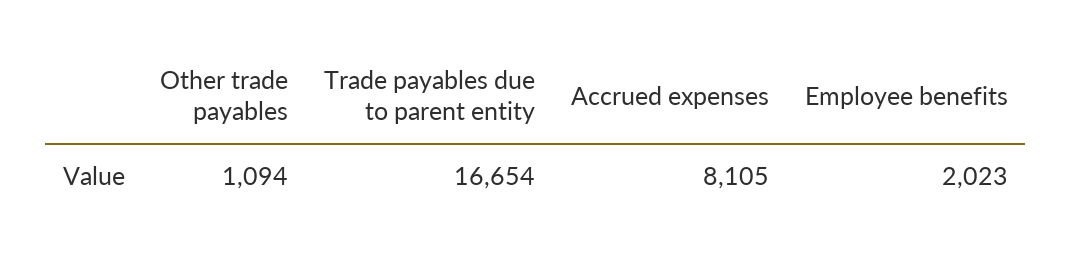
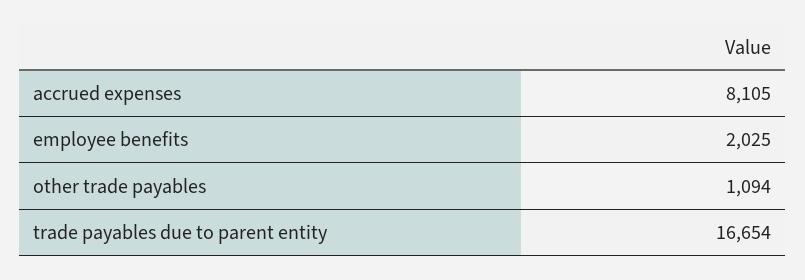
Employee benefits: 2023 -> 2025

